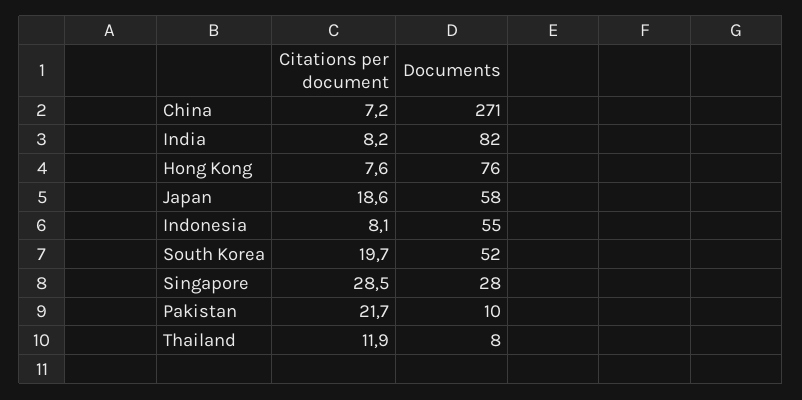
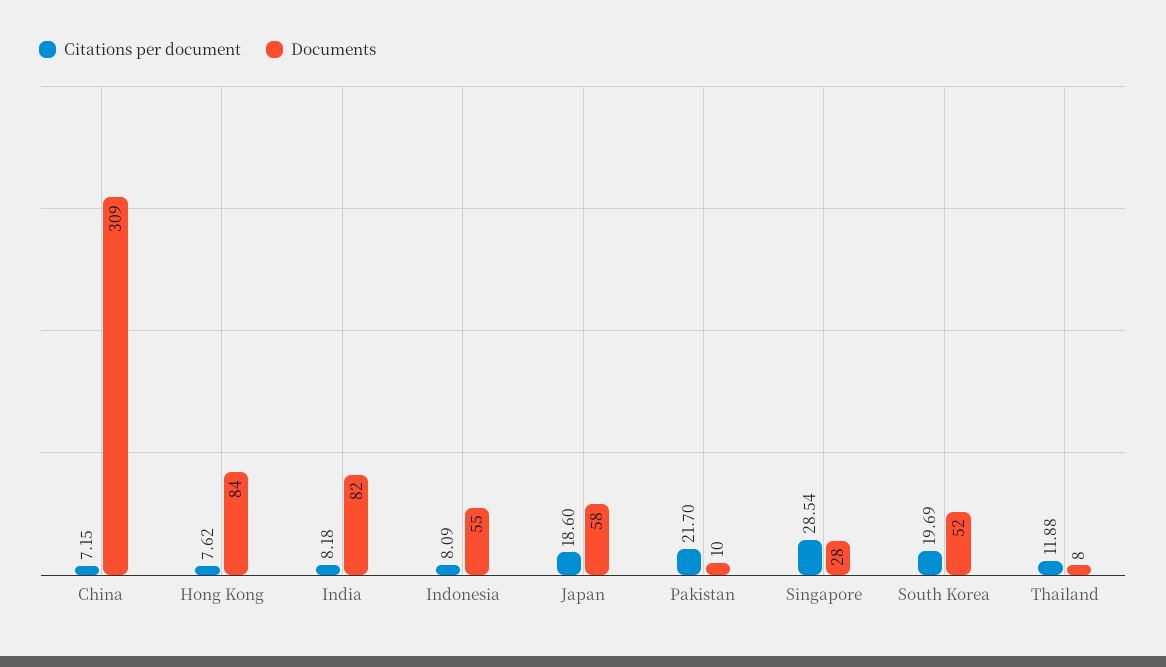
Documents, China: 271 -> 309
Documents, Hong Kong: 76 -> 84

